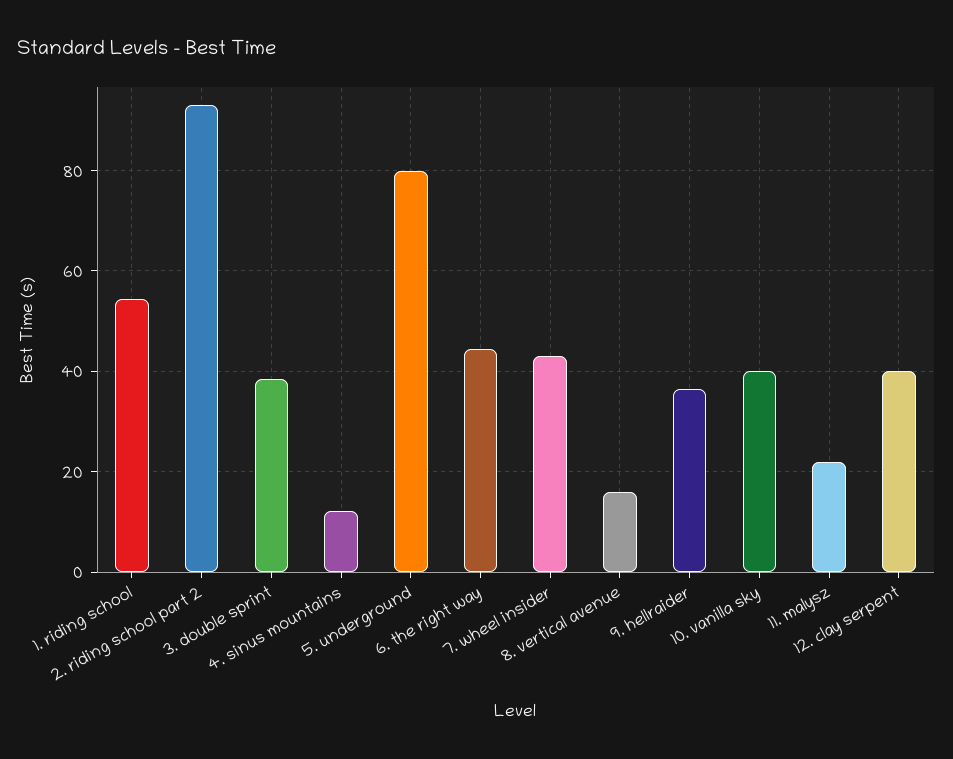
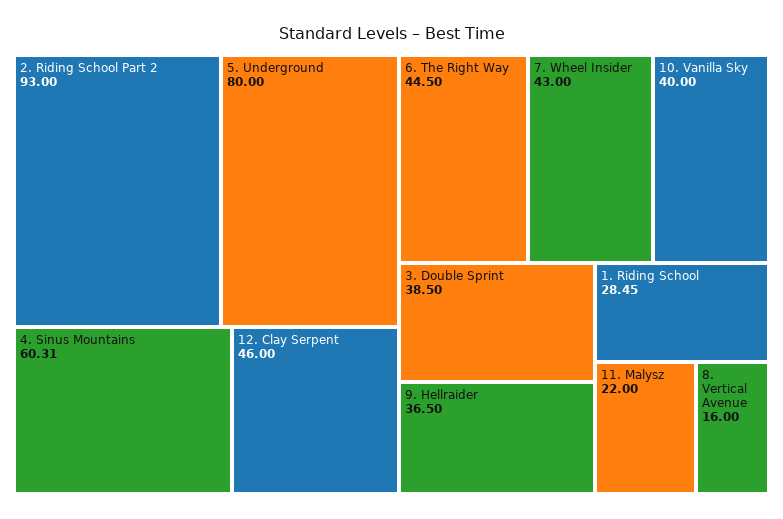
1. riding school: 54 -> 28.45
4. sinus mountains: 12 -> 60.31
12. clay serpent: 40 -> 46

